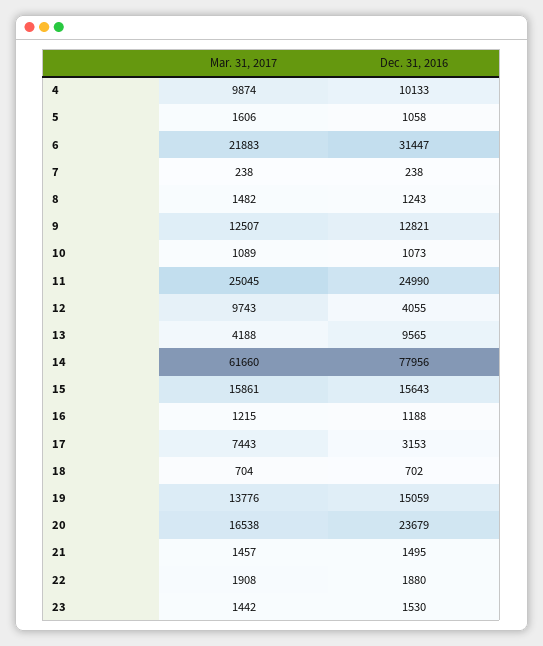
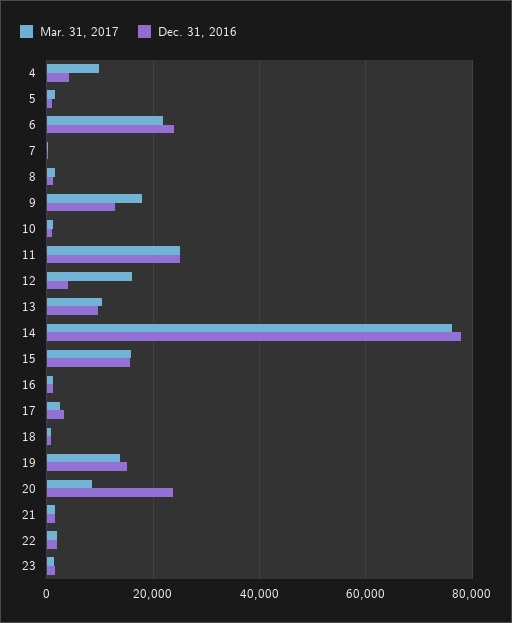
Dec. 31, 2016, 4: 10133 -> 4000
Dec. 31, 2016, 6: 31447 -> 24000
Mar. 31, 2017, 9: 12507 -> 18000
Mar. 31, 2017, 12: 9743 -> 16000
Mar. 31, 2017, 13: 4188 -> 10000
Mar. 31, 2017, 14: 61660 -> 76000
Mar. 31, 2017, 17: 7443 -> 2000
Mar. 31, 2017, 20: 16538 -> 8000

